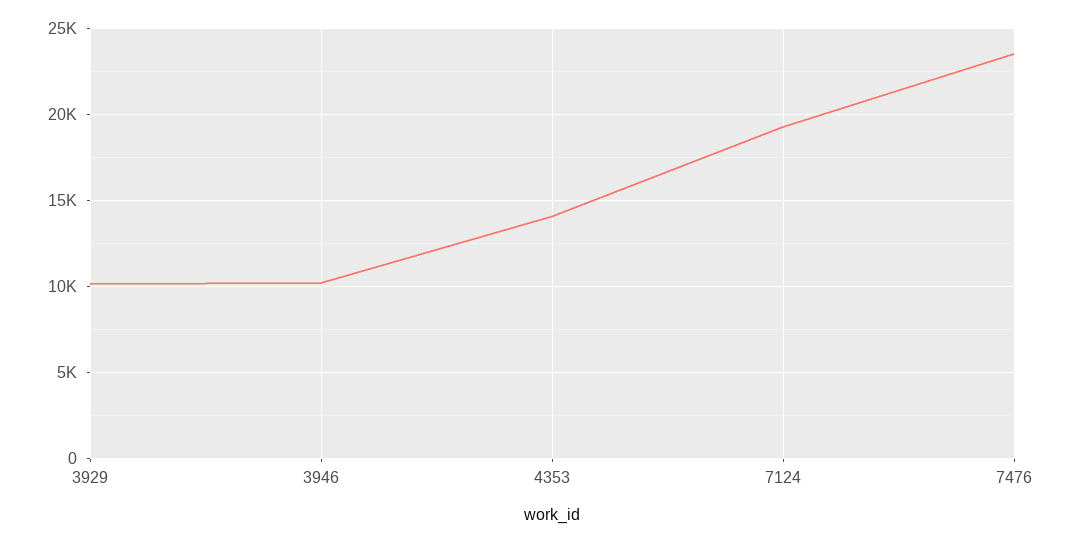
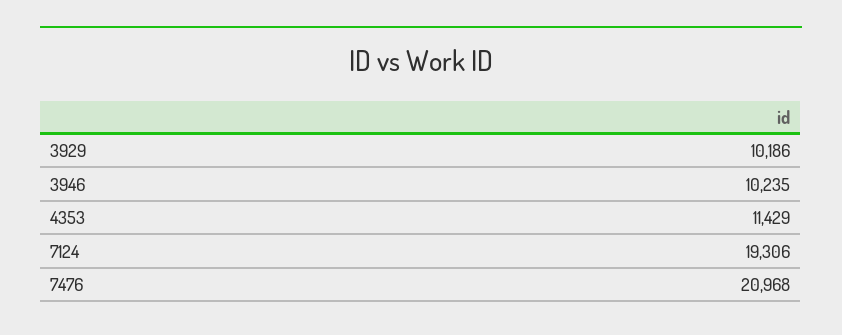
4353: 14000 -> 11429
7476: 23500 -> 20968

